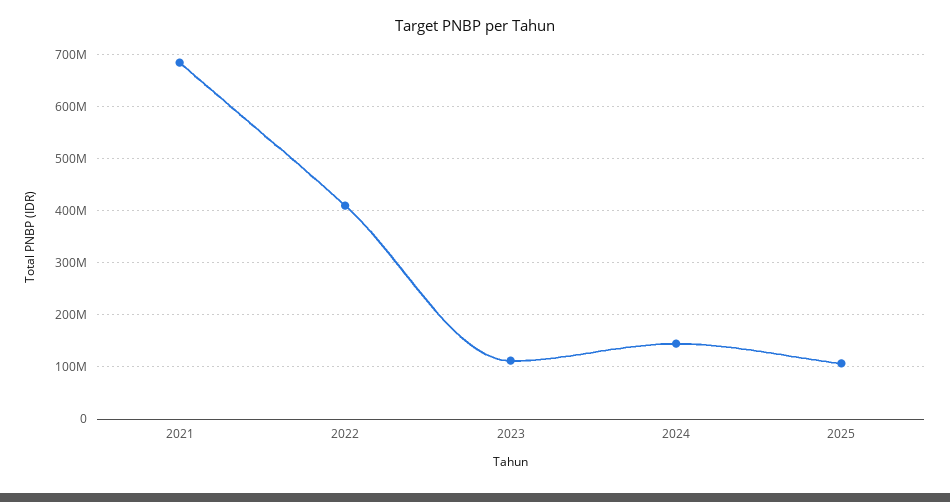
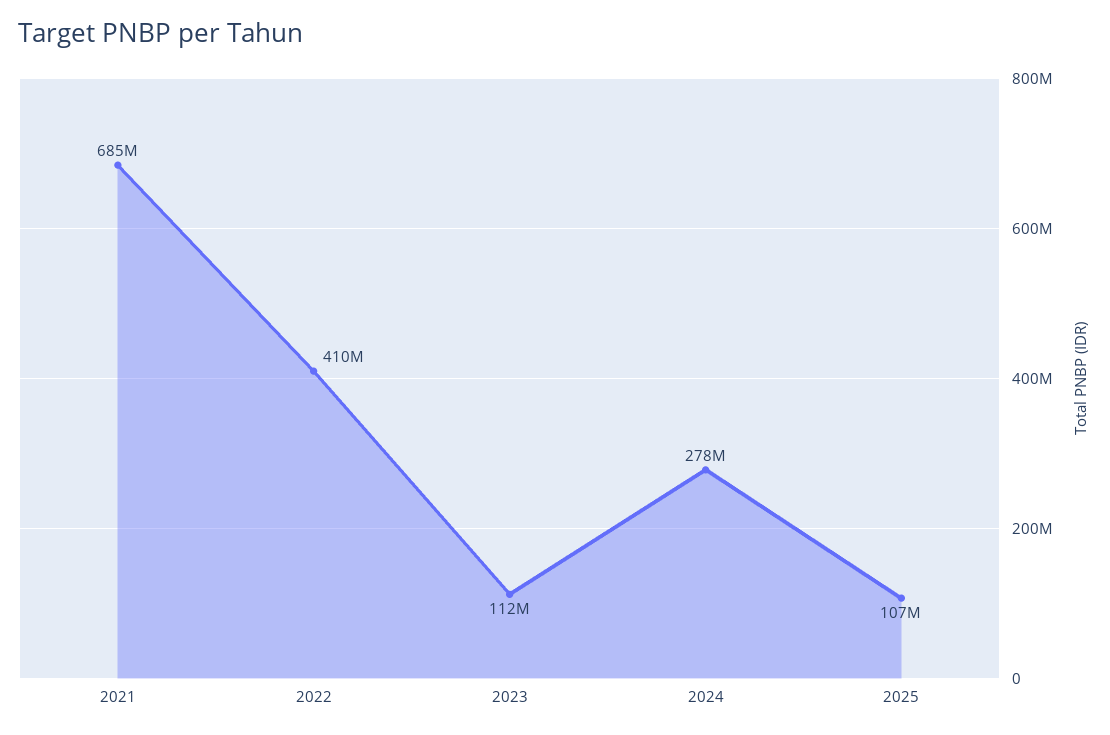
2024: 140000000 -> 278000000

